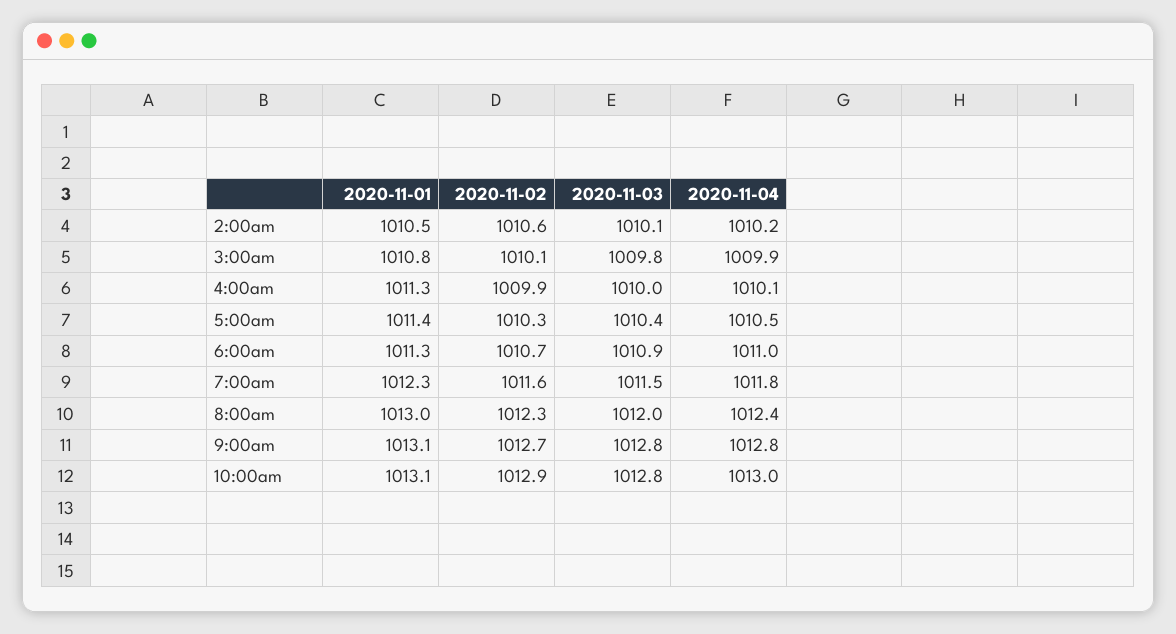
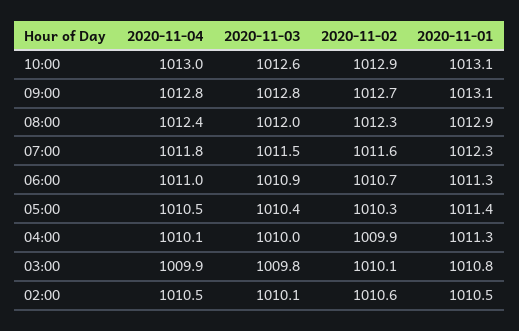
2020-11-04, 2:00am: 1010.2 -> 1010.5
2020-11-01, 8:00am: 1013 -> 1012.9
2020-11-03, 10:00am: 1012.8 -> 1012.6

